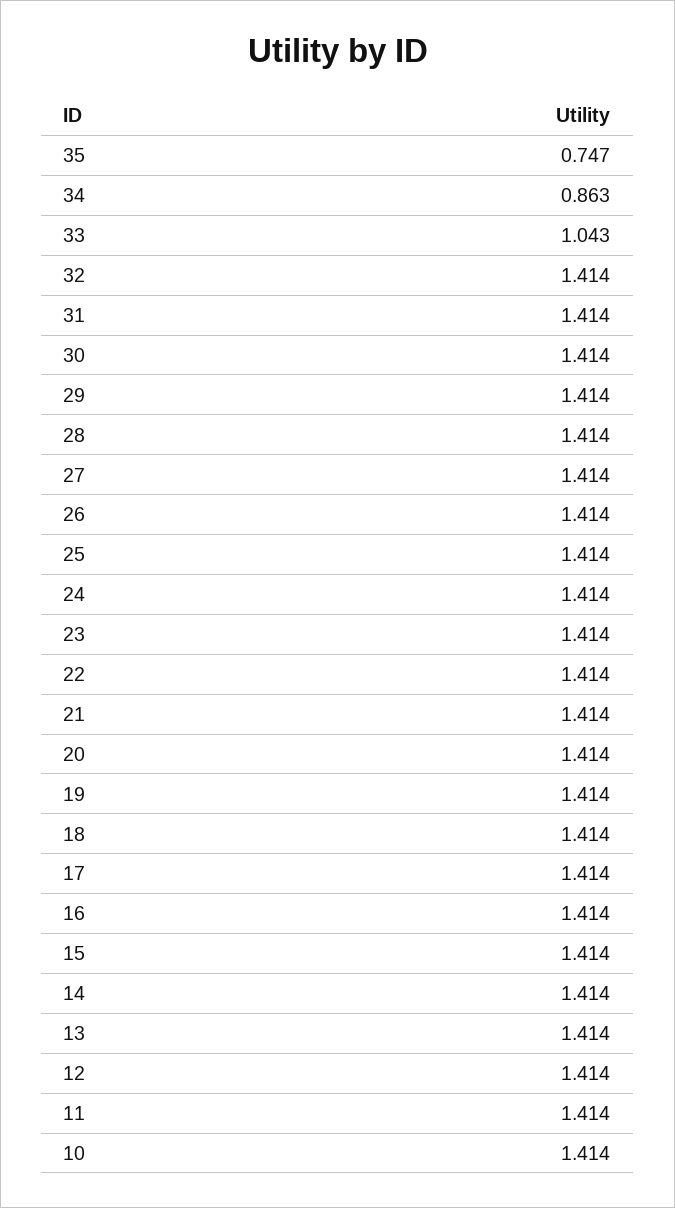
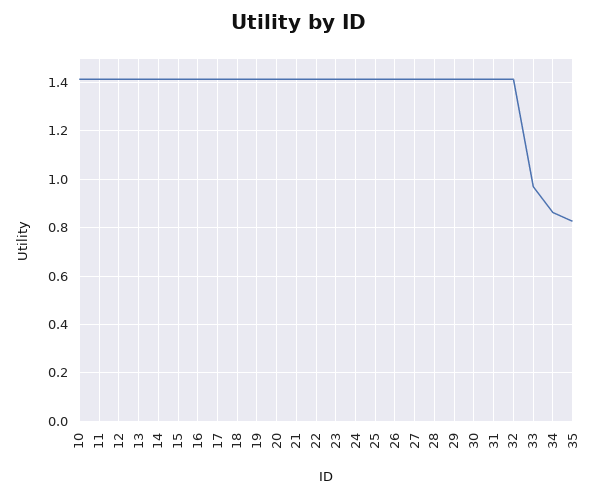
35: 0.747 -> 0.825
33: 1.043 -> 0.975

